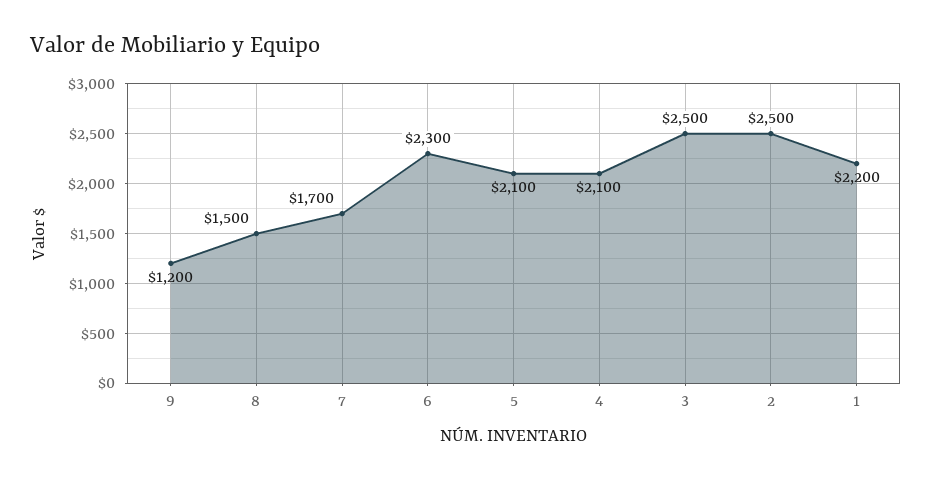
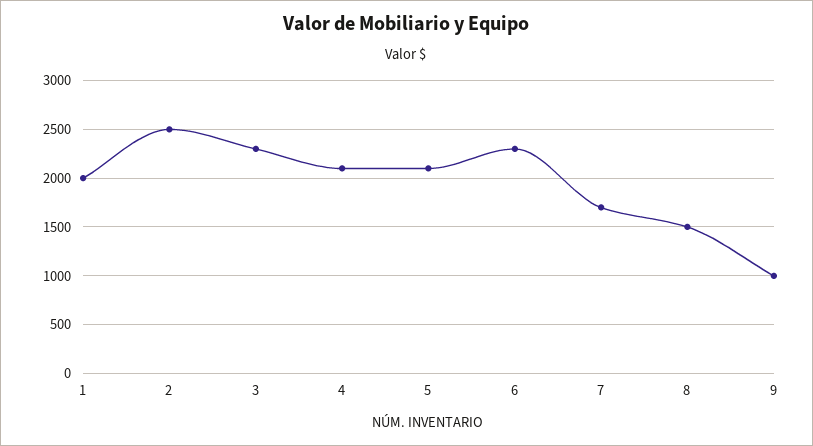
9: 1200 -> 1000
3: 2500 -> 2300
1: 2200 -> 2000

